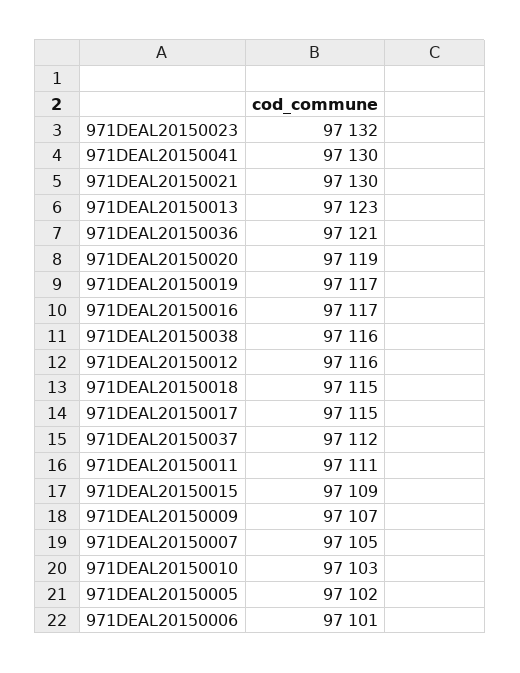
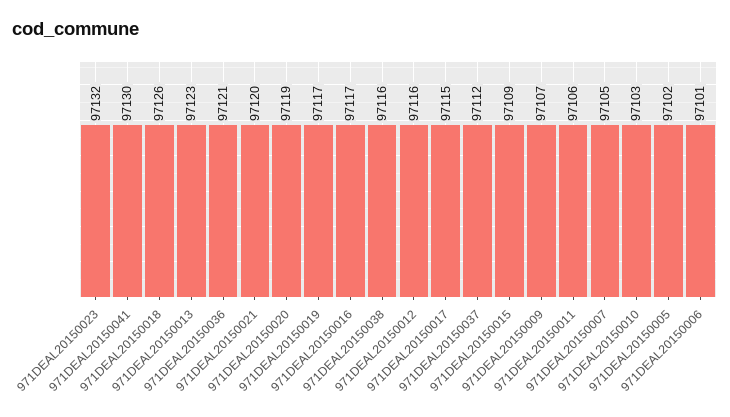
971DEAL20150021: 97130 -> 97120
971DEAL20150018: 97115 -> 97126
971DEAL20150011: 97111 -> 97106

